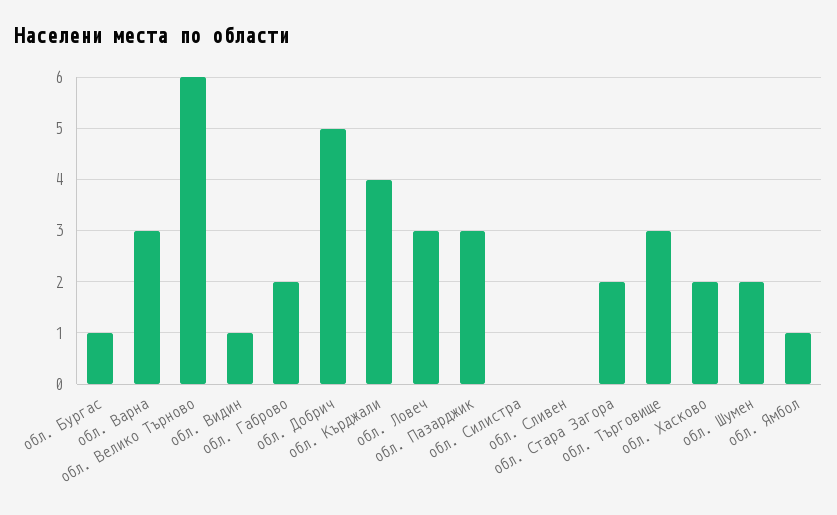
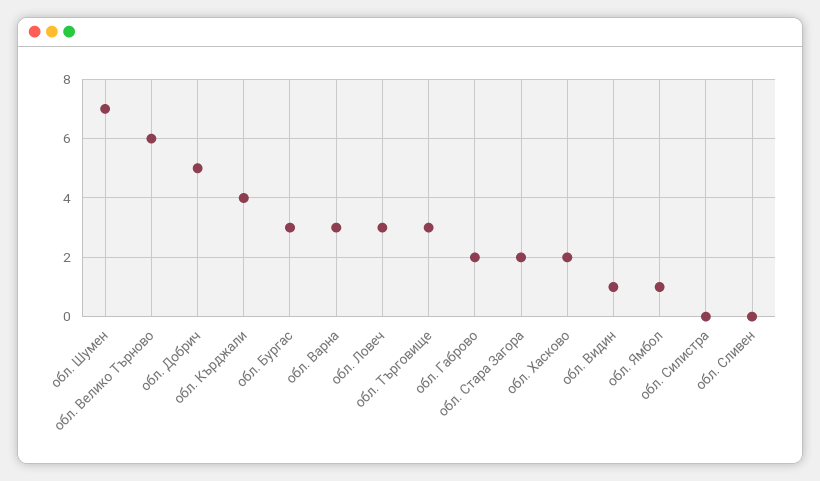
обл. Бургас: 1 -> 3
обл. Пазарджик: 3 -> none
обл. Шумен: 2 -> 7

